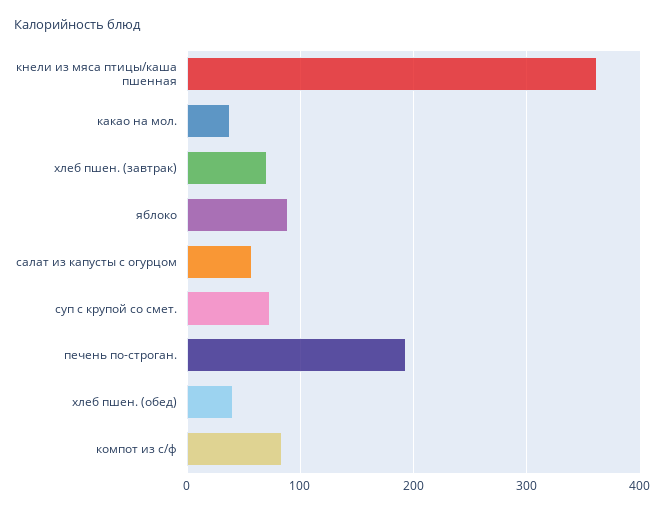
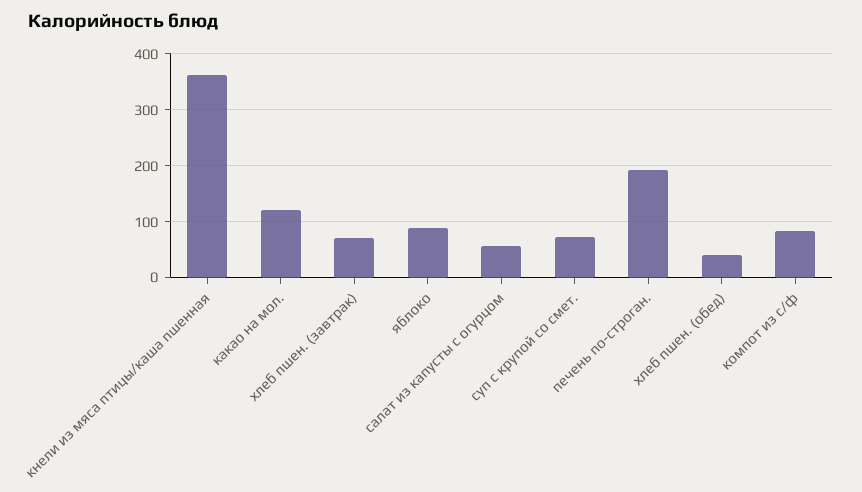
какао на мол.: 40 -> 120

